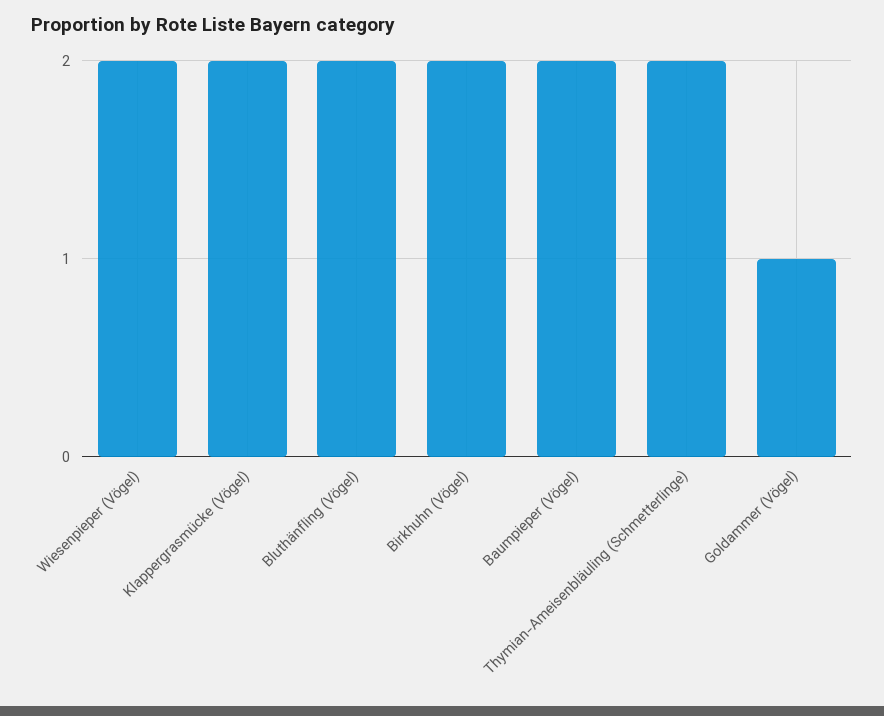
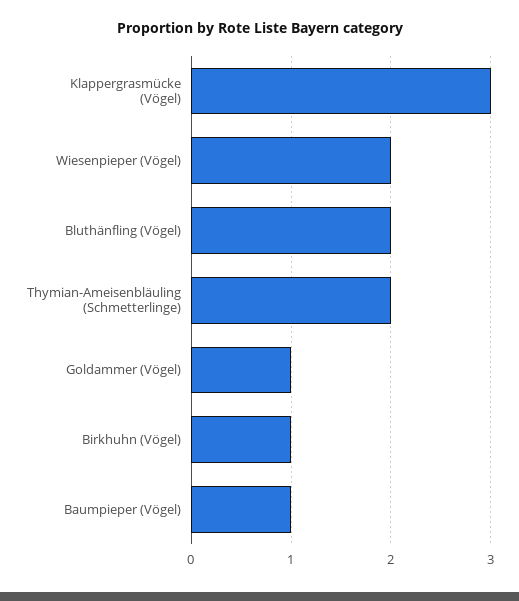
Klappergrasmücke (Vögel): 2 -> 3
Birkhuhn (Vögel): 2 -> 1
Baumpieper (Vögel): 2 -> 1

